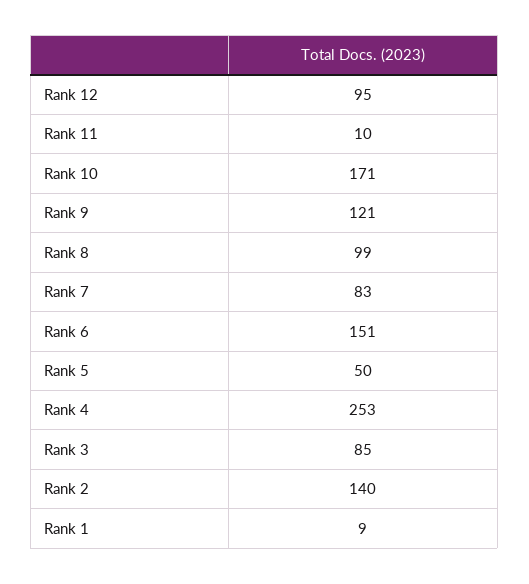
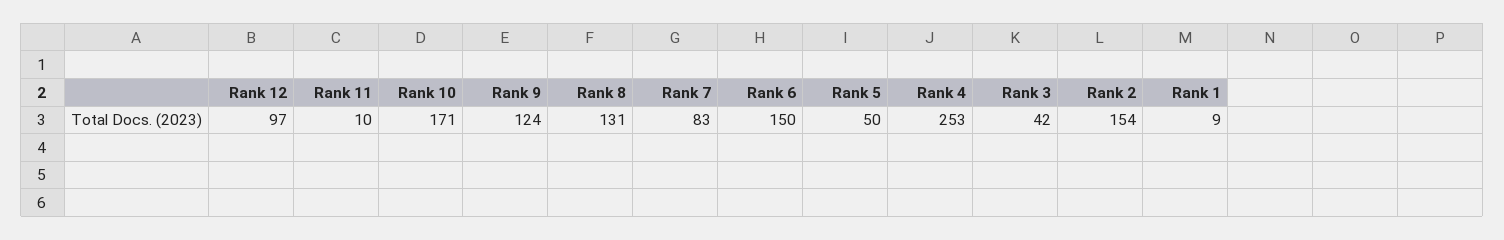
Rank 12: 95 -> 97
Rank 9: 121 -> 124
Rank 8: 99 -> 131
Rank 6: 151 -> 150
Rank 3: 85 -> 42
Rank 2: 140 -> 154

